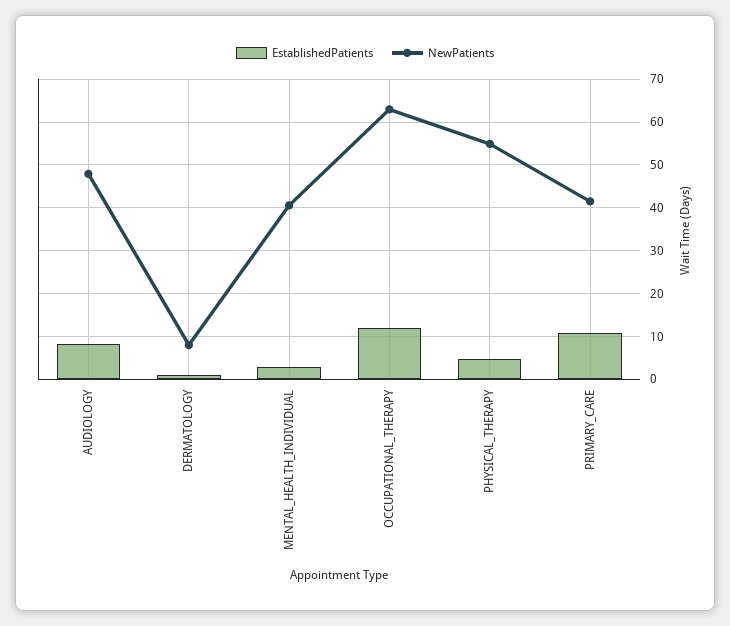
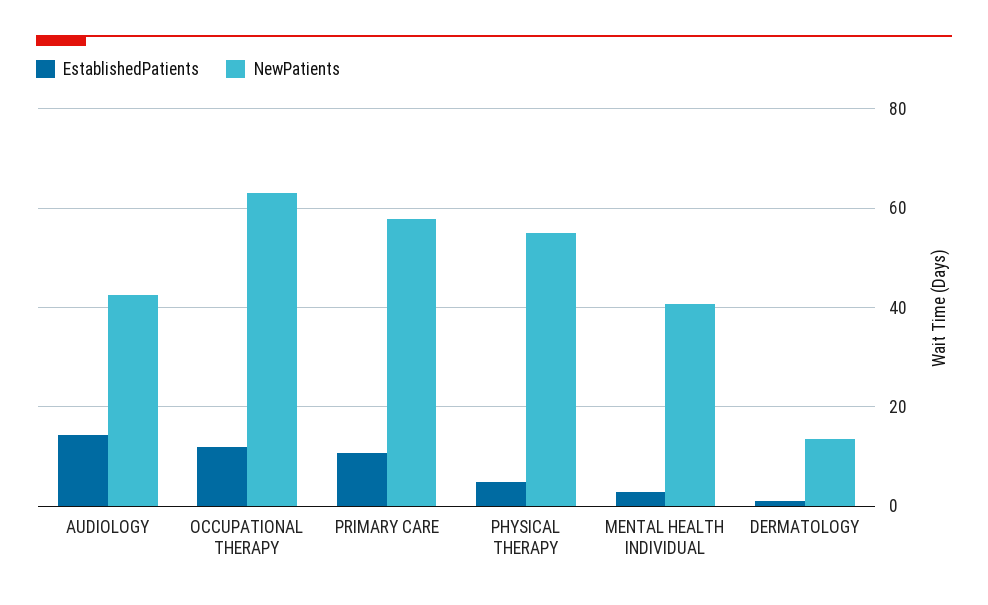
EstablishedPatients, AUDIOLOGY: 8 -> 14
NewPatients, AUDIOLOGY: 48 -> 42
NewPatients, DERMATOLOGY: 8 -> 14
NewPatients, PRIMARY_CARE: 42 -> 58

